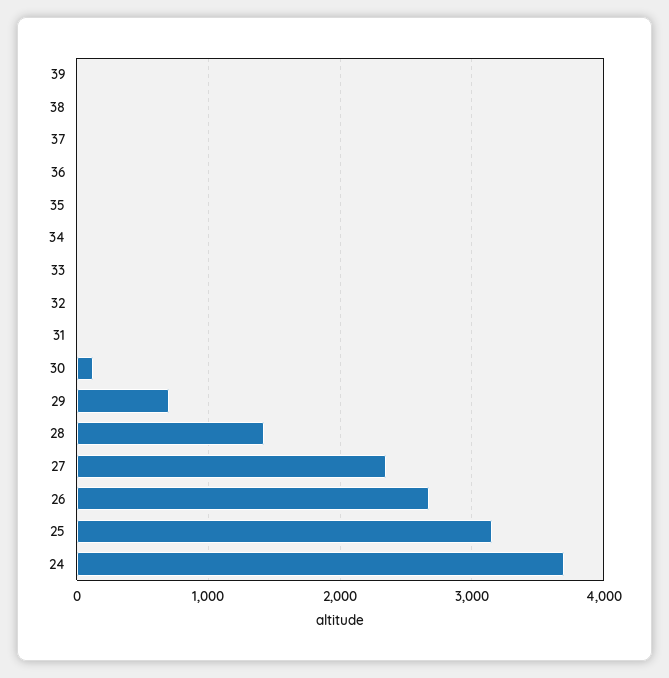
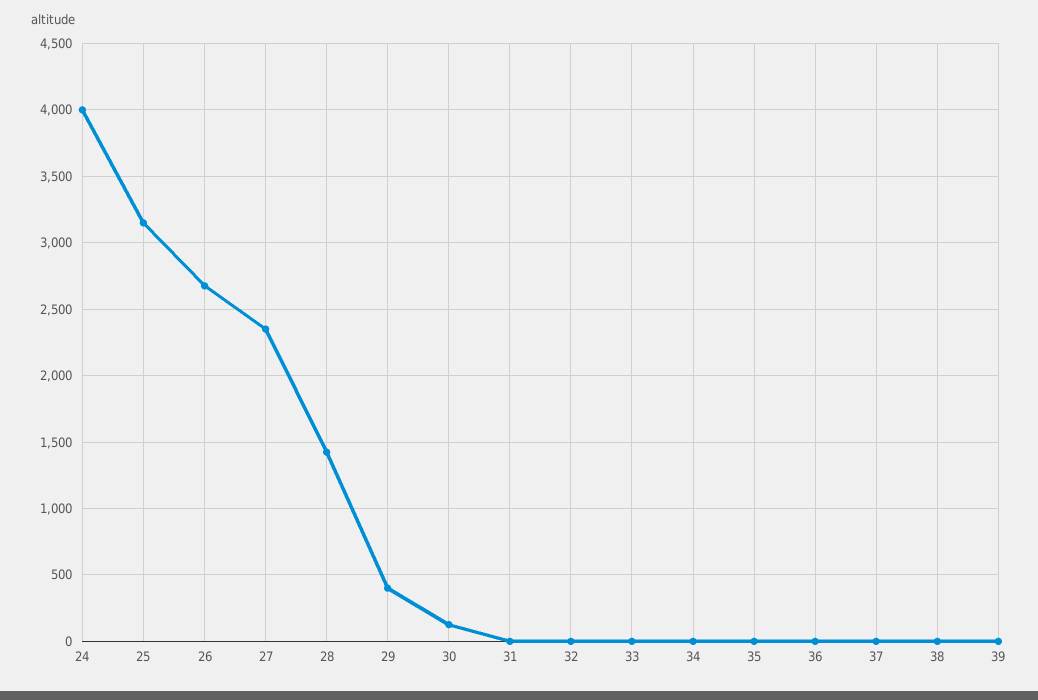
29: 700 -> 400
24: 3700 -> 4000

